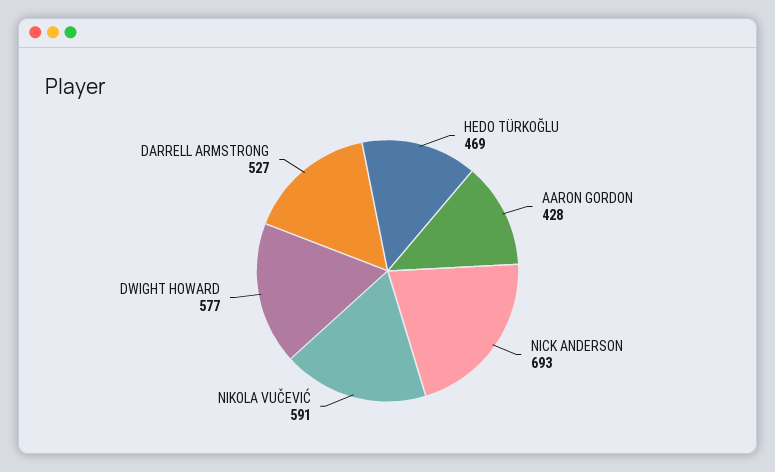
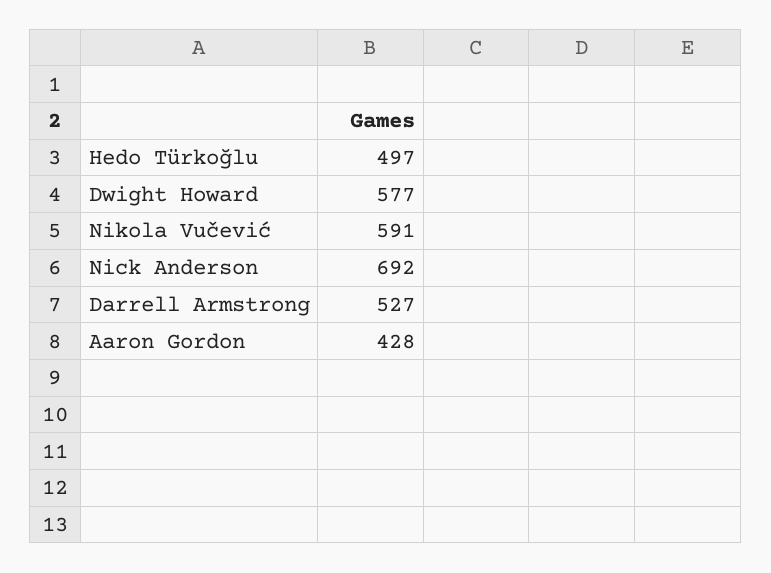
HEDO TÜRKOĞLU: 469 -> 497
NICK ANDERSON: 693 -> 692

